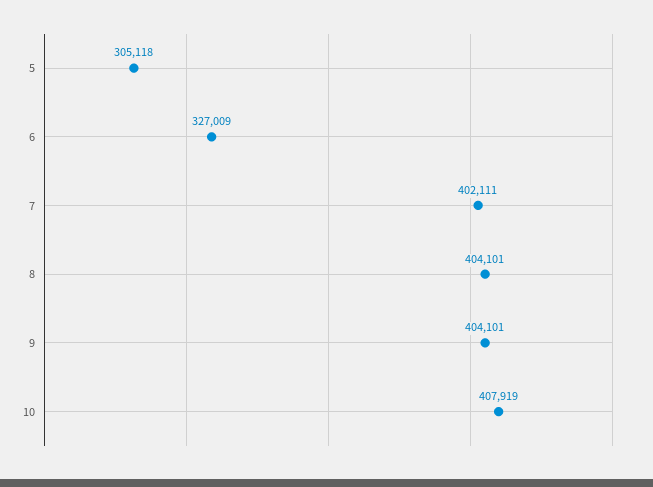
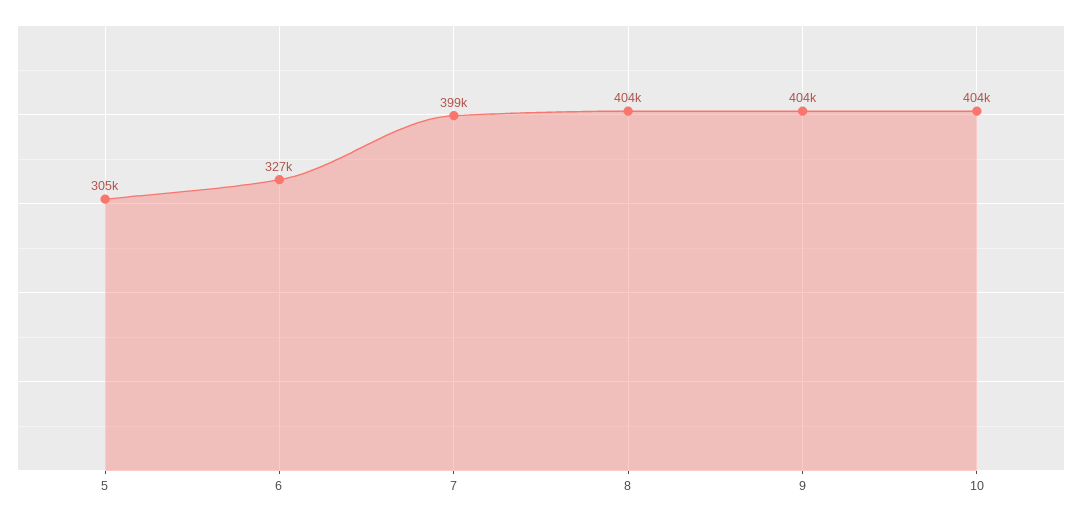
7: 402111 -> 399000
10: 407919 -> 404000

